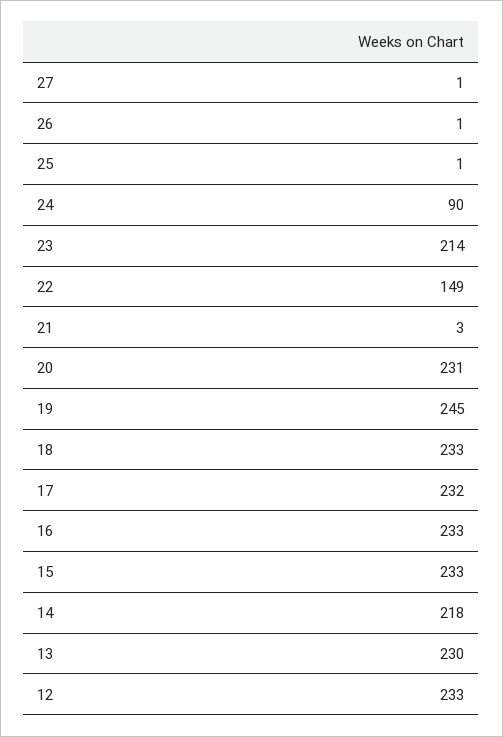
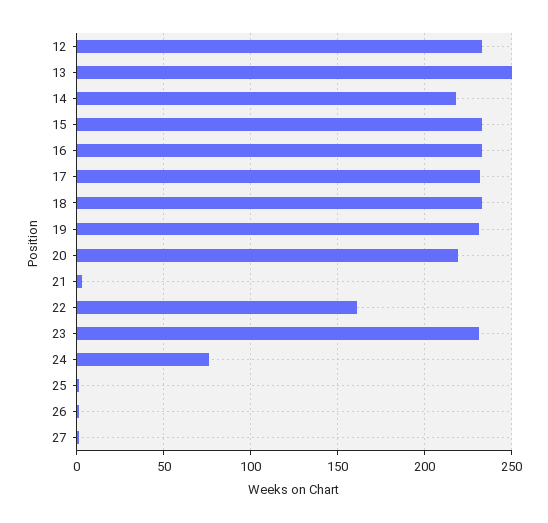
24: 90 -> 75
23: 214 -> 230
22: 149 -> 160
20: 231 -> 220
19: 245 -> 230
13: 230 -> 250

